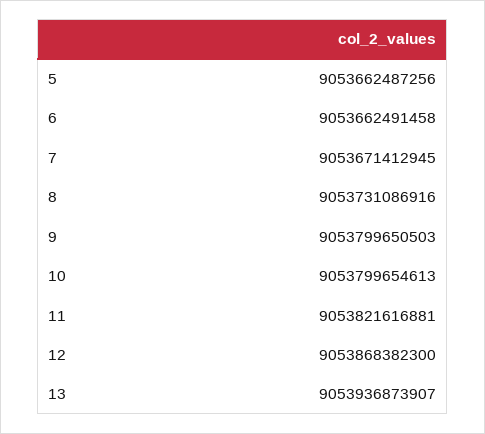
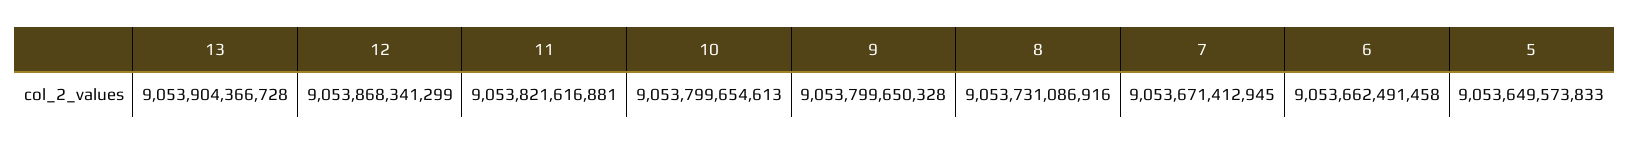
5: 9053662487256 -> 9053649573833
9: 9053799650503 -> 9053799650328
12: 9053868382300 -> 9053868341299
13: 9053936873907 -> 9053904366728

